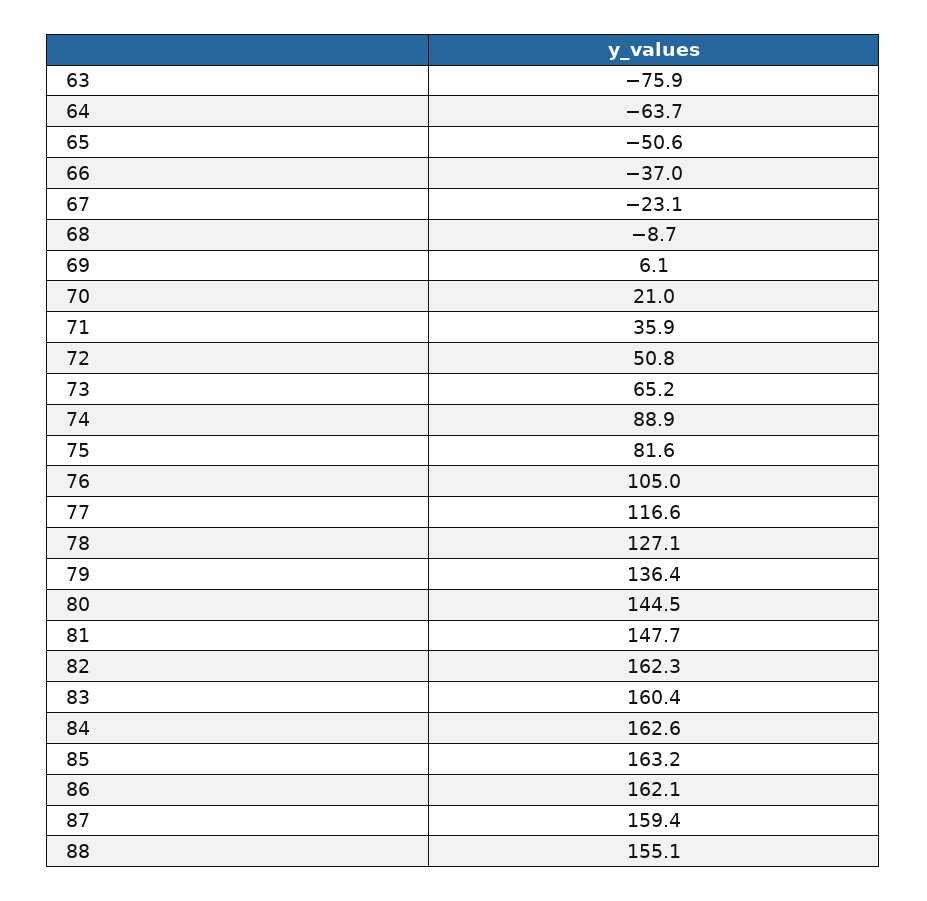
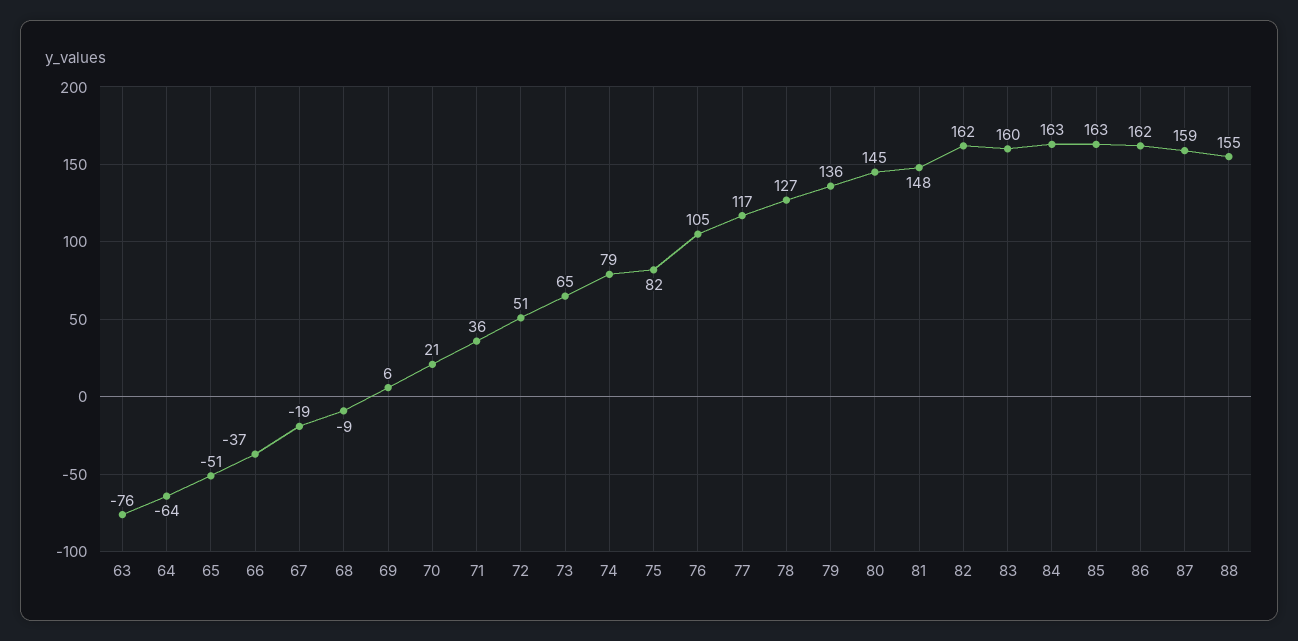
67: -23.1 -> -19
74: 88.9 -> 79

